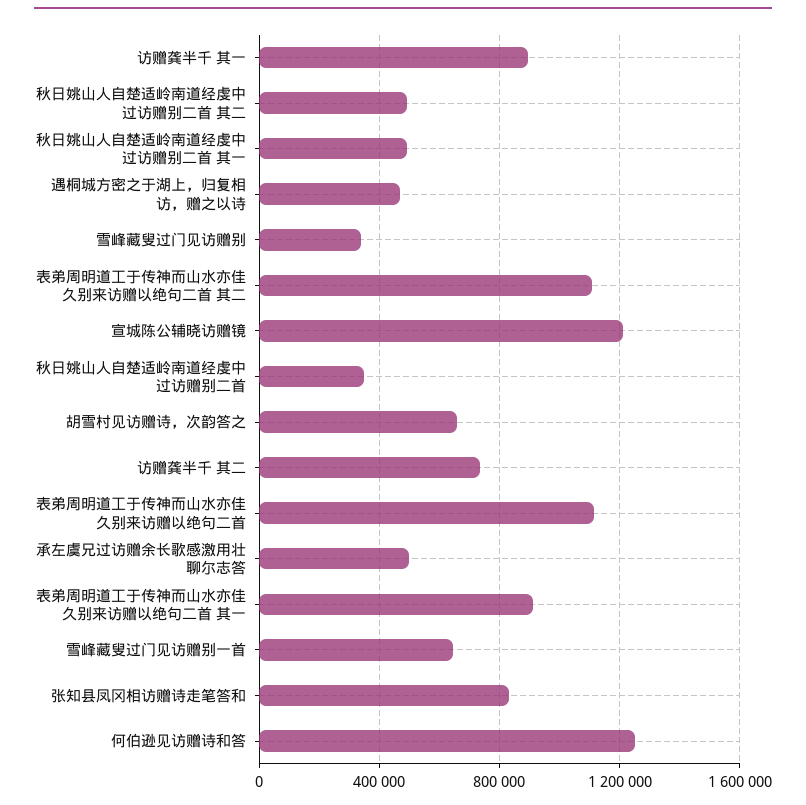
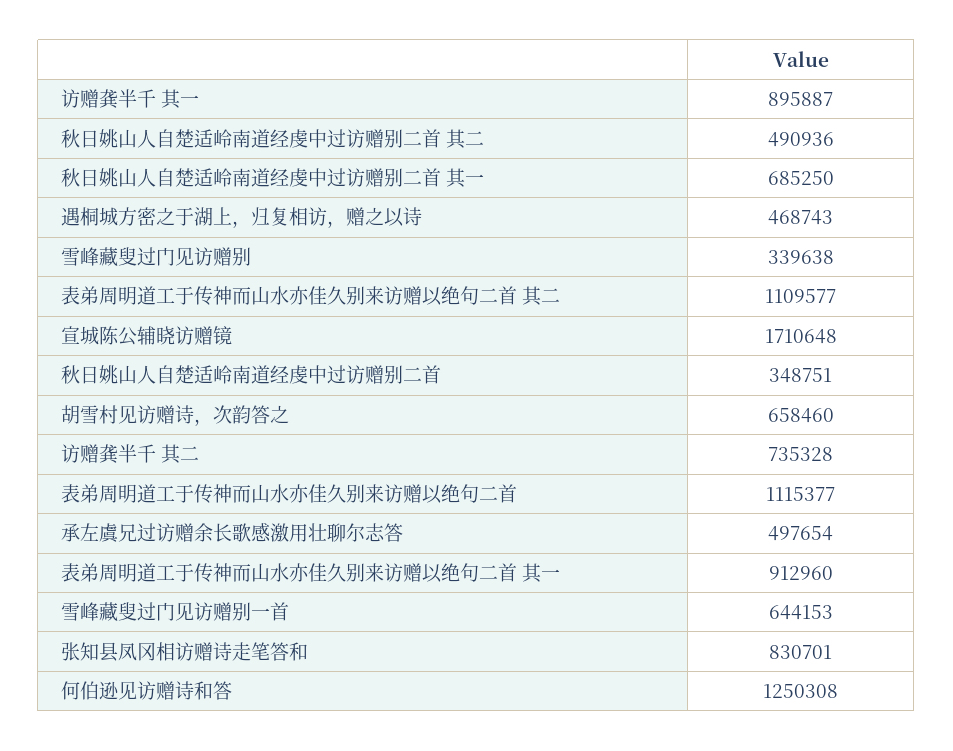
秋日姚山人自楚适岭南道经虔中过访赠别二首 其一: 500000 -> 685250
宣城陈公辅晓访赠镜: 1200000 -> 1710648

